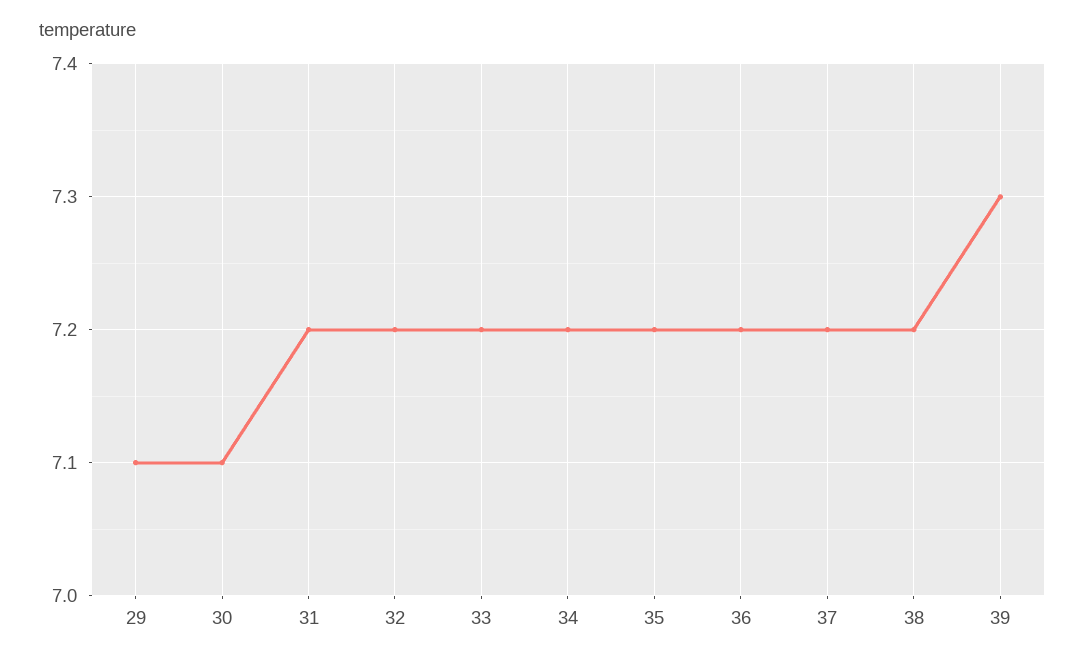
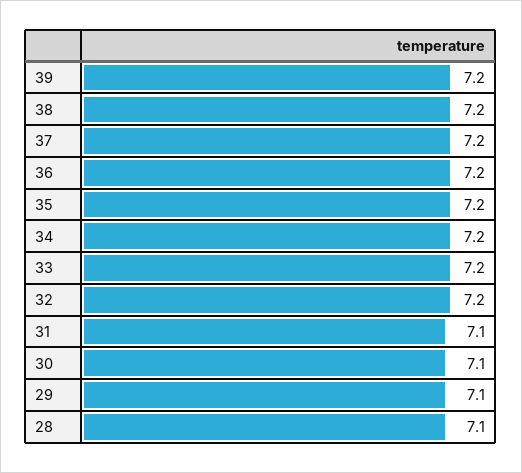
31: 7.2 -> 7.1
39: 7.3 -> 7.2
28: none -> 7.1

